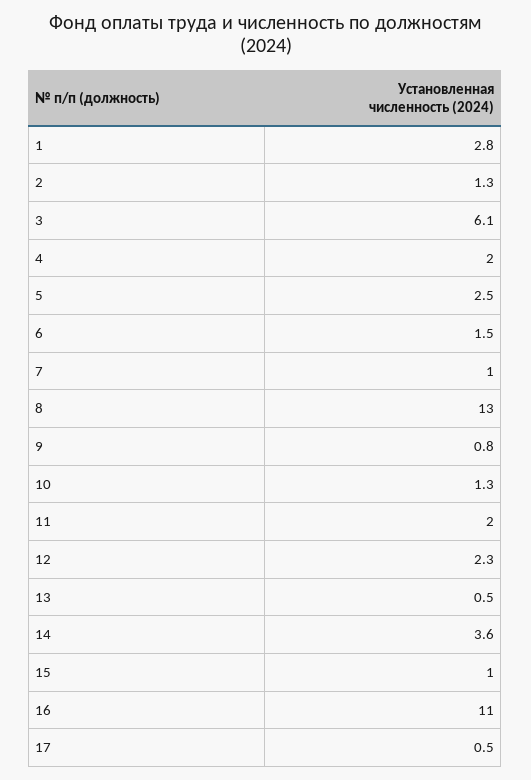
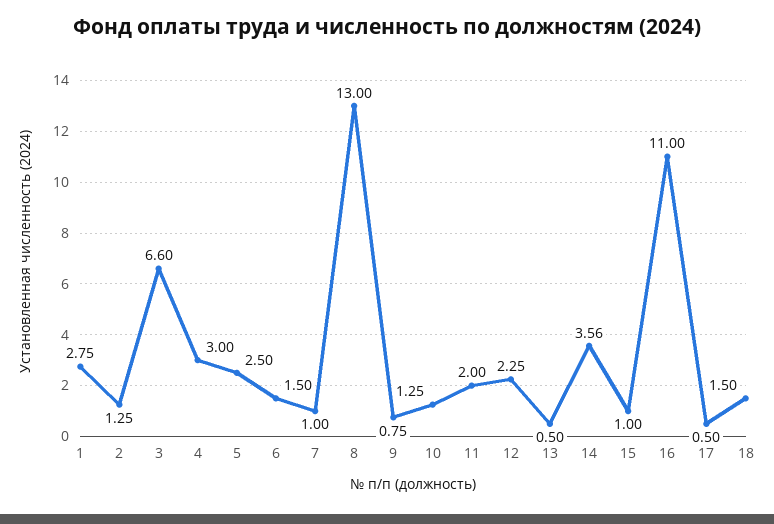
3: 6.1 -> 6.6
4: 2 -> 3
18: none -> 1.5

